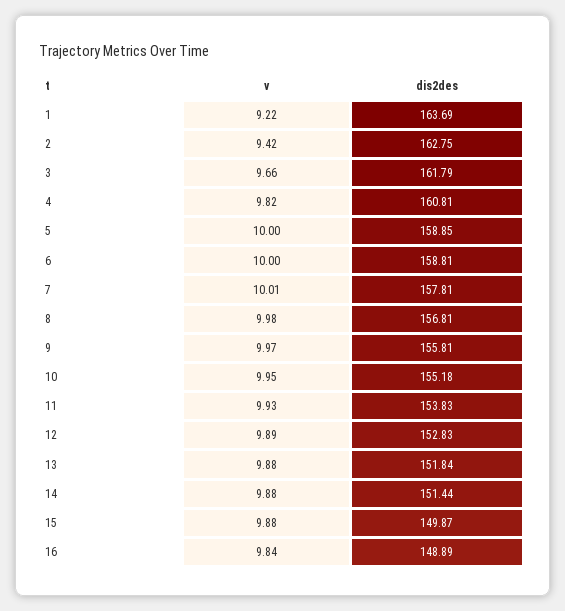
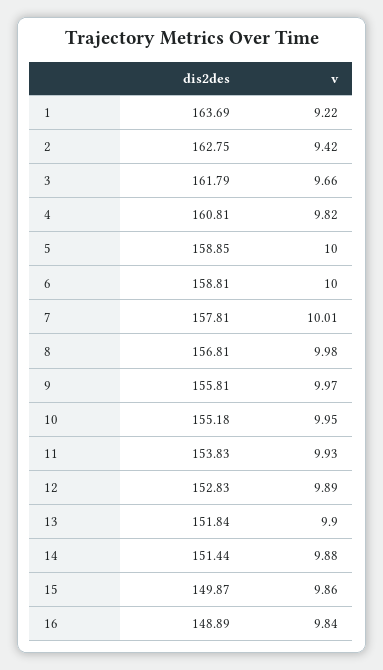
v, 13: 9.88 -> 9.9
v, 15: 9.88 -> 9.86

